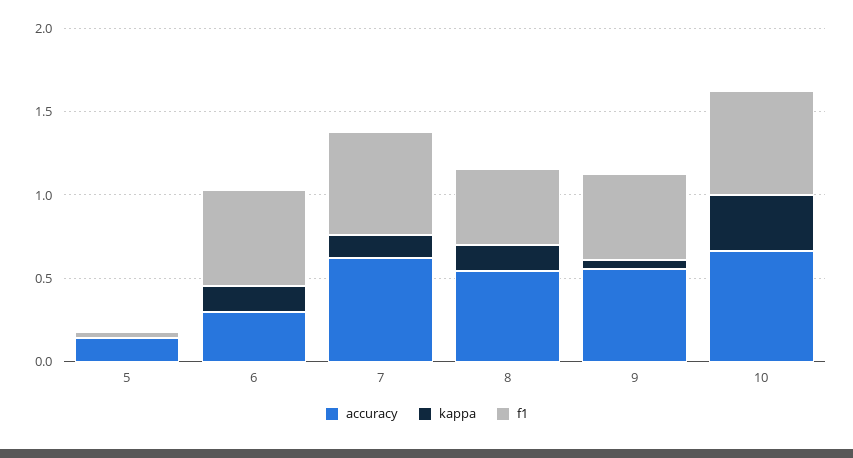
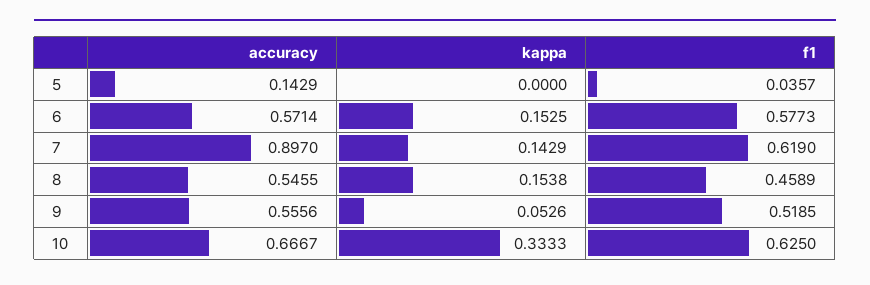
accuracy, 6: 0.3 -> 0.5714
accuracy, 7: 0.6 -> 0.897

